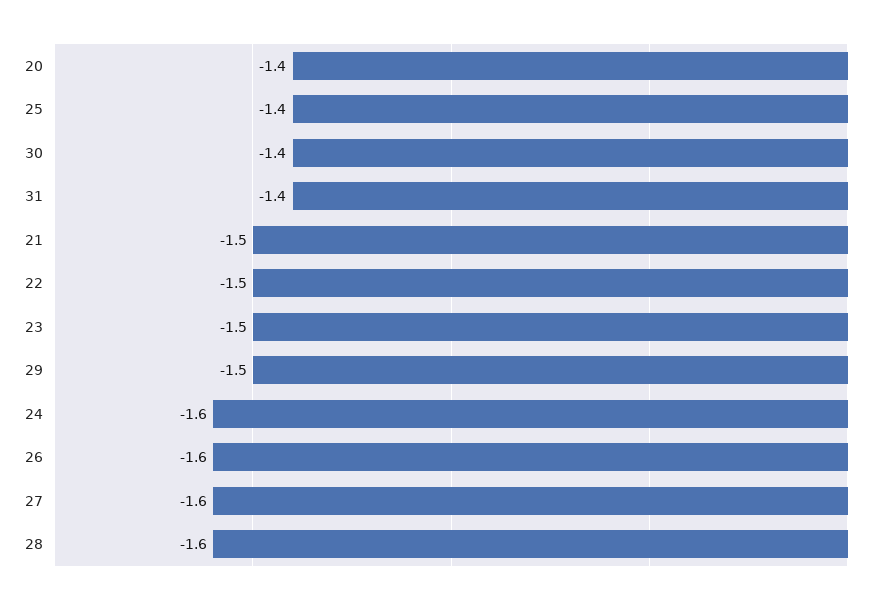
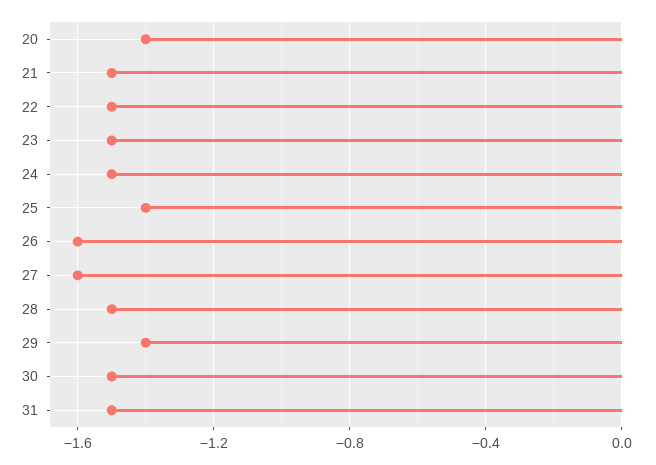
30: -1.4 -> -1.5
31: -1.4 -> -1.5
29: -1.5 -> -1.4
24: -1.6 -> -1.5
28: -1.6 -> -1.5

